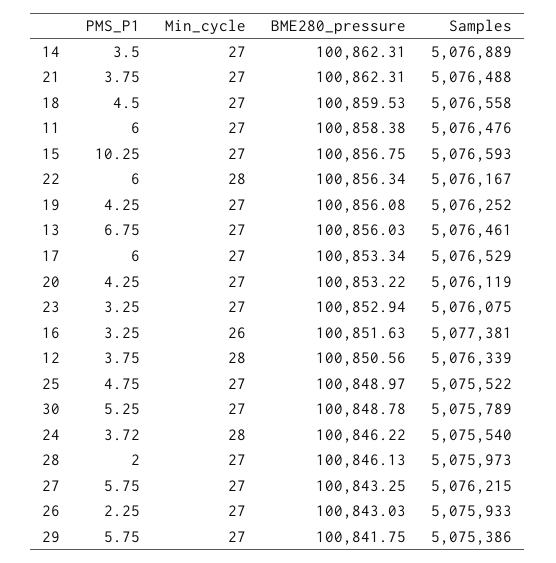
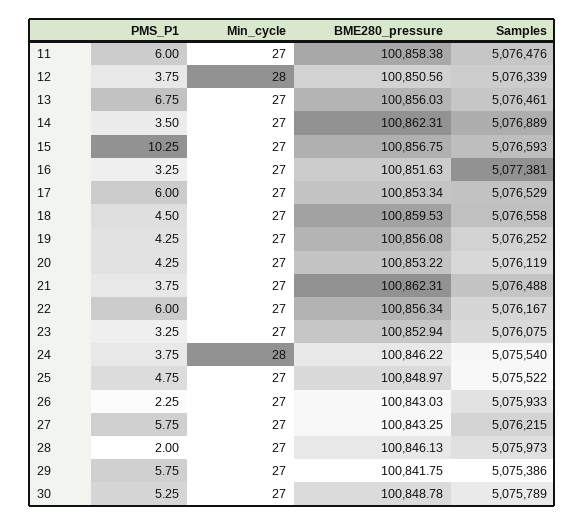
Min_cycle, 22: 28 -> 27
Min_cycle, 16: 26 -> 27
PMS_P1, 24: 3.72 -> 3.75

